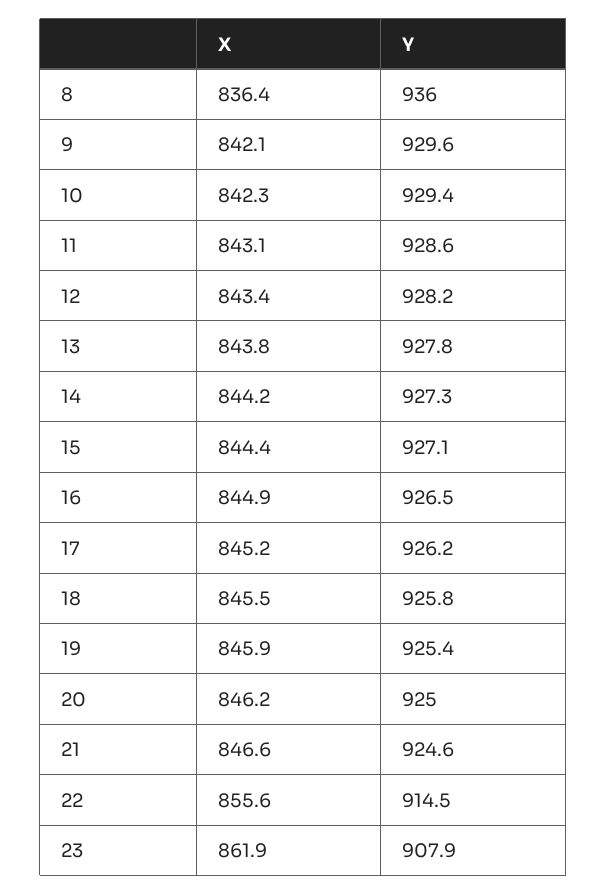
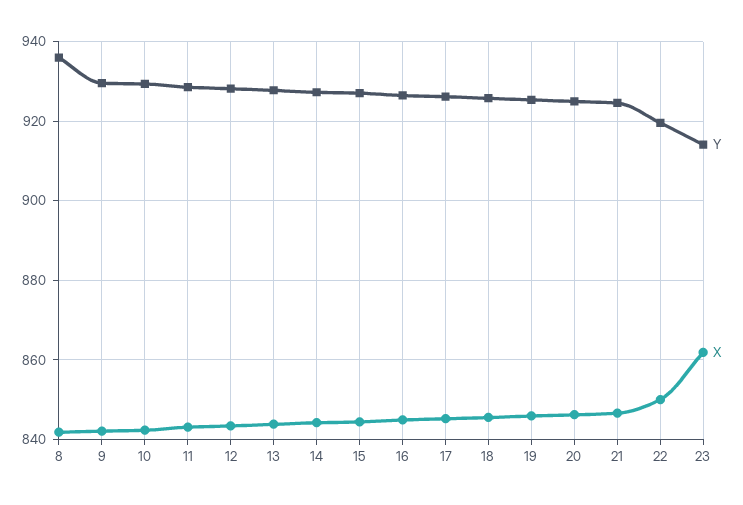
X, 8: 836.4 -> 842
X, 22: 855.6 -> 850
Y, 22: 914.5 -> 920
Y, 23: 907.9 -> 914

